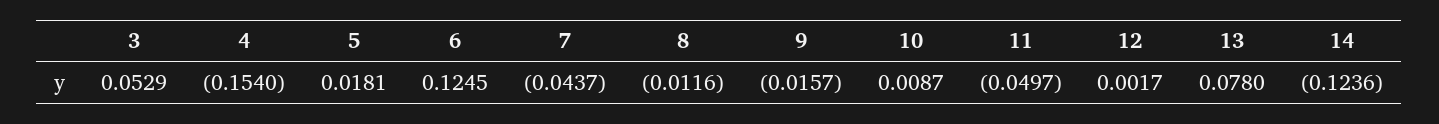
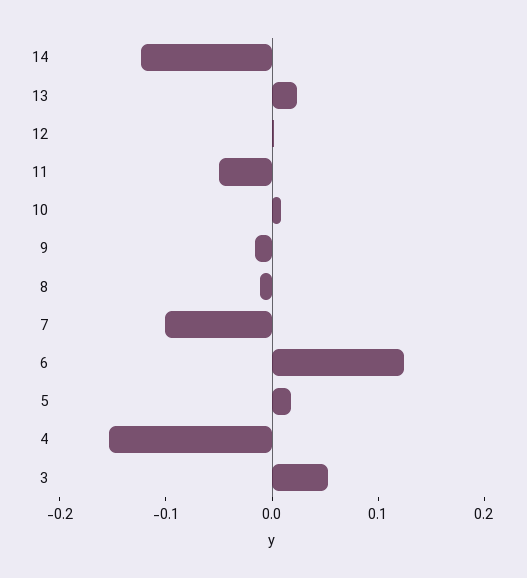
7: -0.0437 -> -0.1
13: 0.078 -> 0.02

